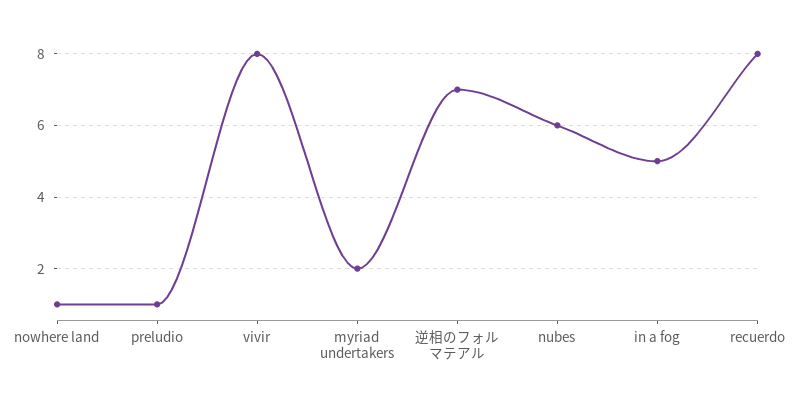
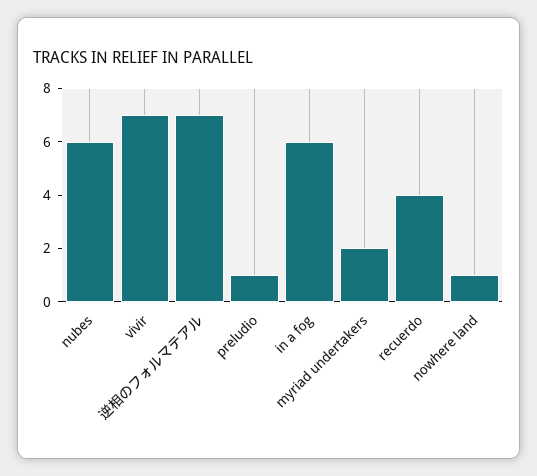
vivir: 8 -> 7
in a fog: 5 -> 6
recuerdo: 8 -> 4

